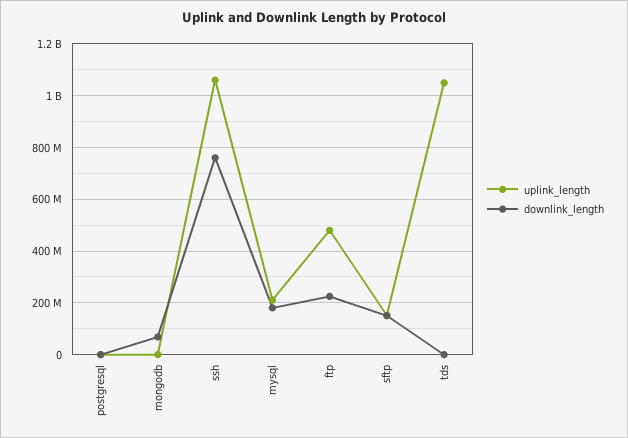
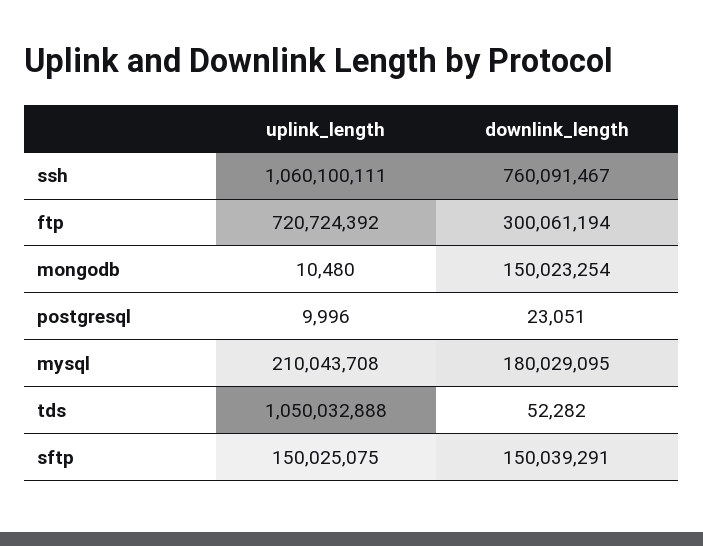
downlink_length, mongodb: 75000000 -> 150023254
uplink_length, ftp: 475000000 -> 720724392
downlink_length, ftp: 225000000 -> 300061194

